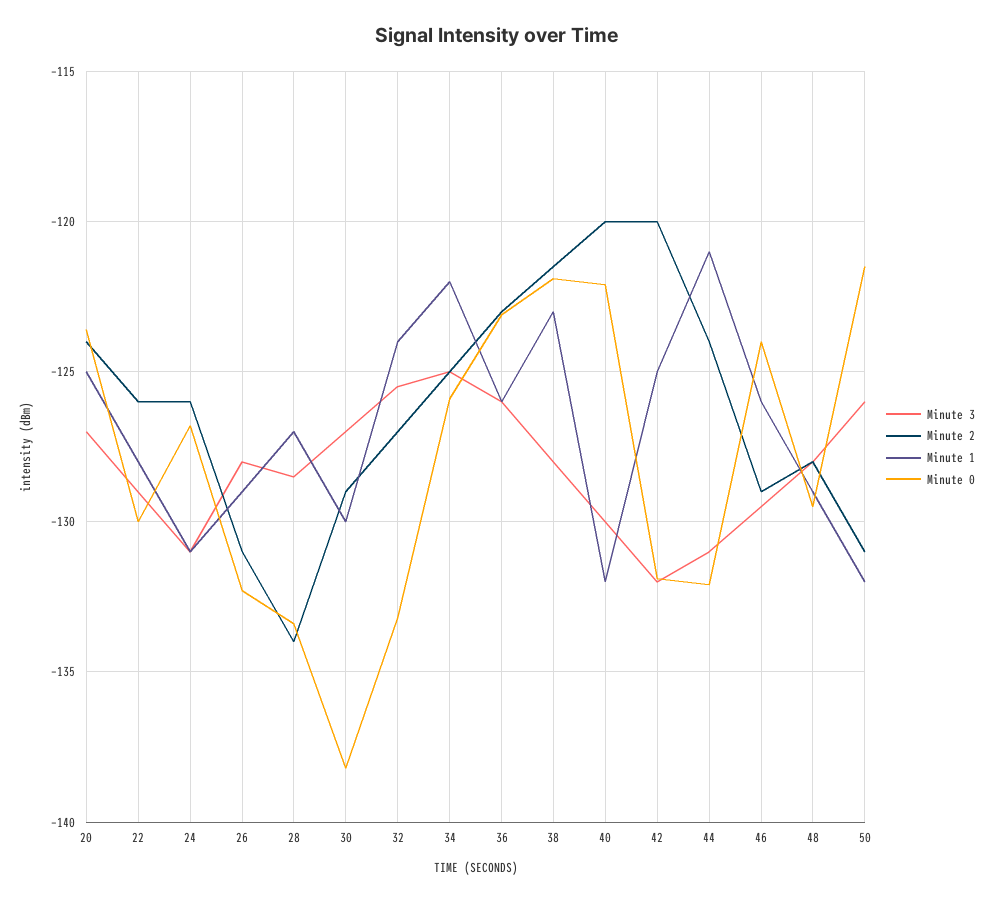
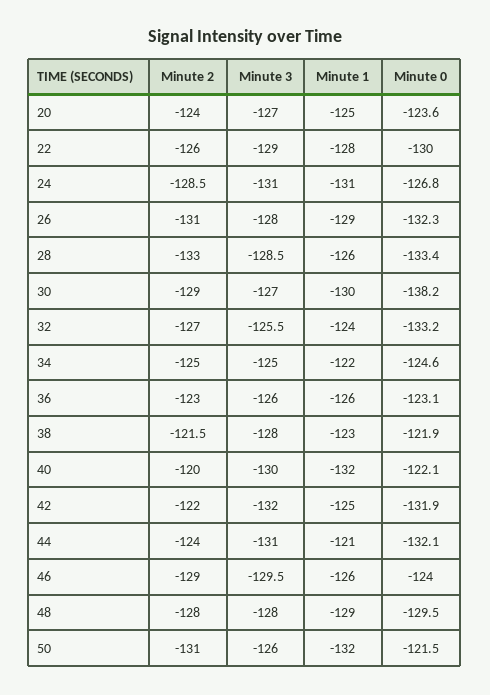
Minute 2, 24: -126 -> -128.5
Minute 2, 28: -134 -> -133
Minute 1, 28: -127 -> -126
Minute 0, 34: -126 -> -124.6
Minute 2, 42: -120 -> -122

